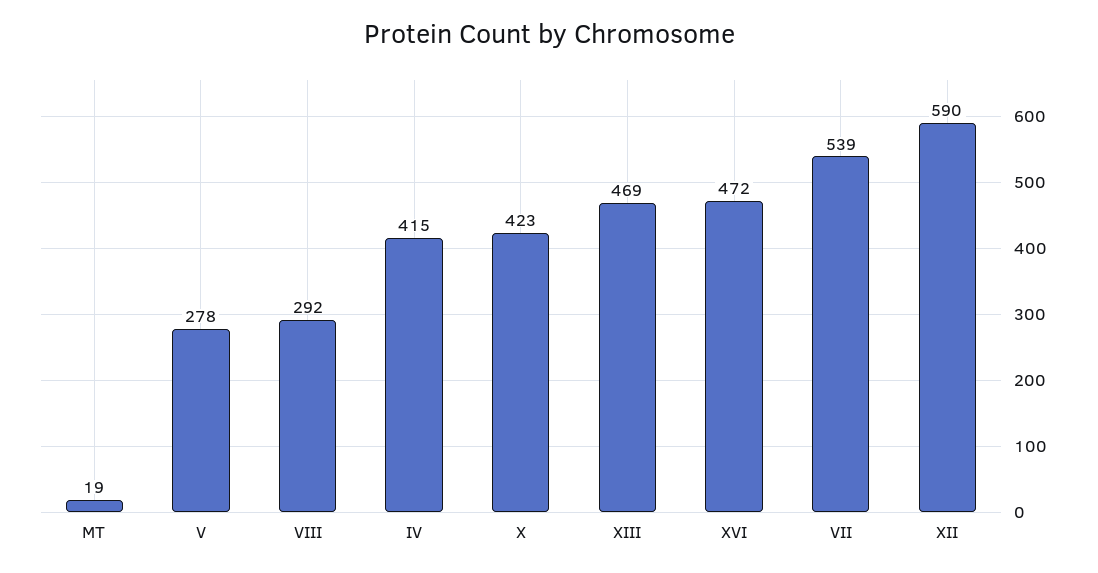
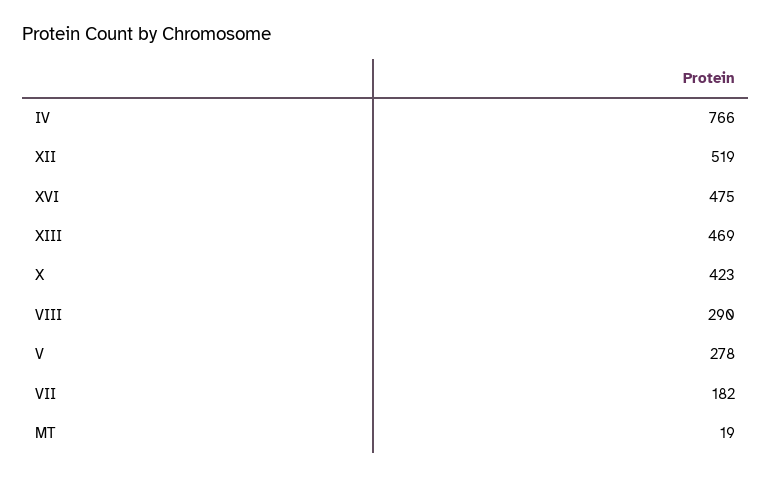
VIII: 292 -> 290
IV: 415 -> 766
XVI: 472 -> 475
VII: 539 -> 182
XII: 590 -> 519

